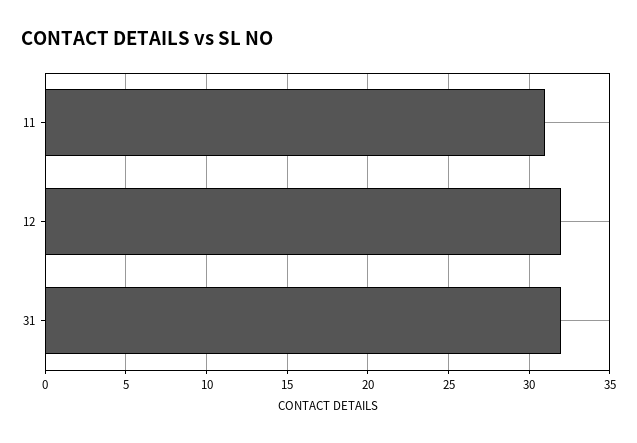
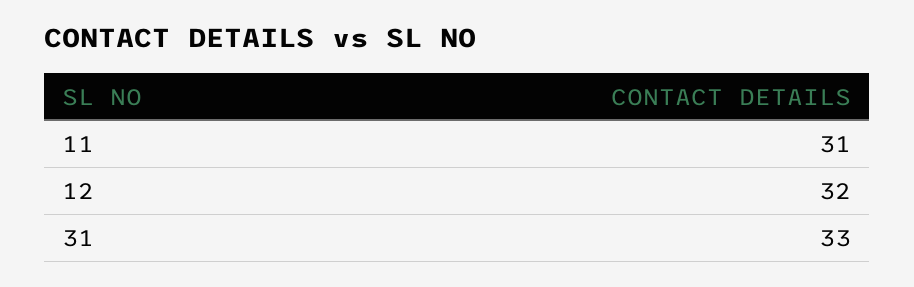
31: 32 -> 33

